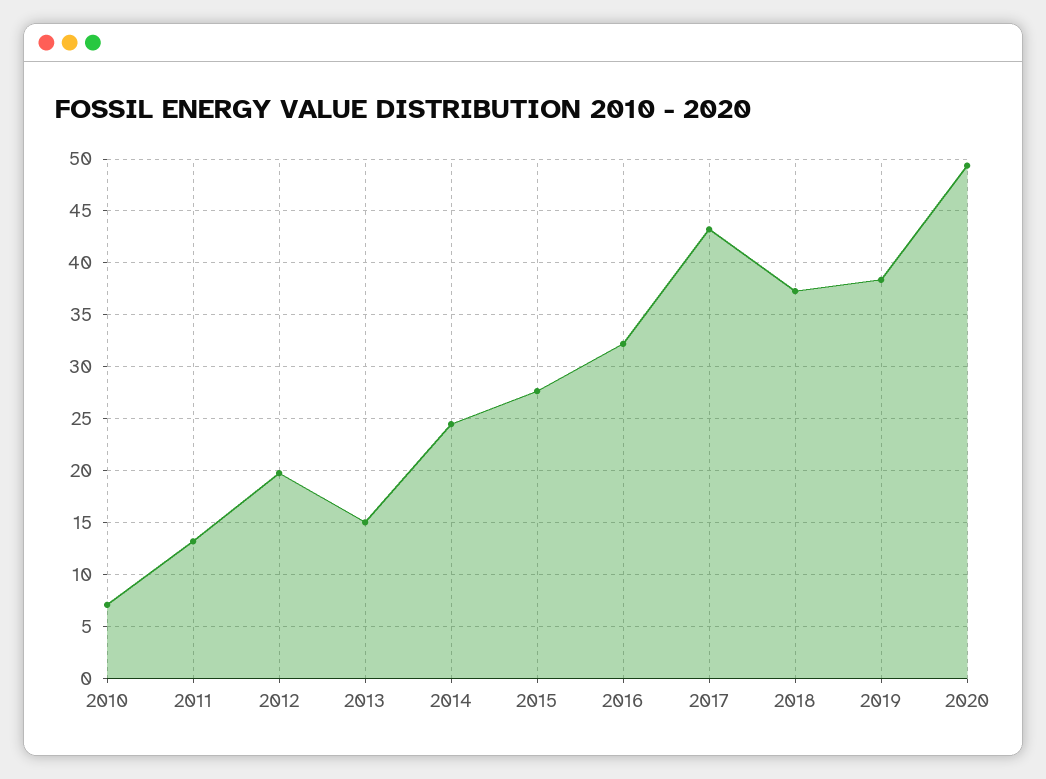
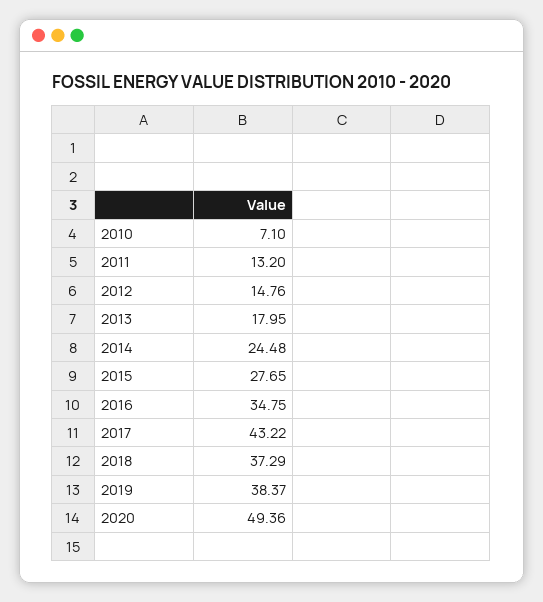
2012: 20 -> 14.76
2013: 15 -> 17.95
2016: 32 -> 34.75

